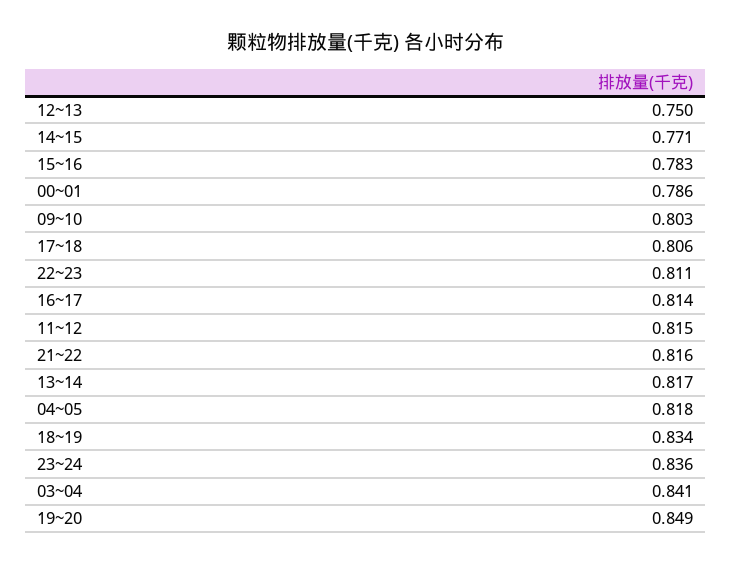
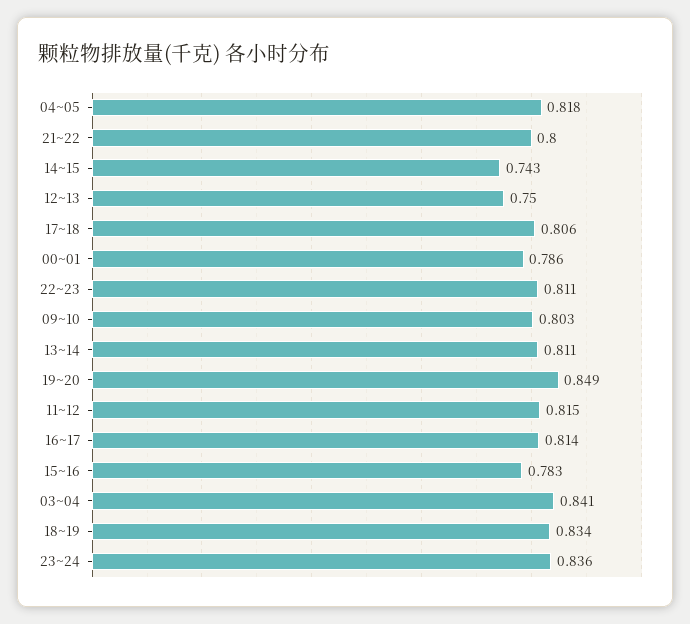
14~15: 0.771 -> 0.743
21~22: 0.816 -> 0.8
13~14: 0.817 -> 0.811

